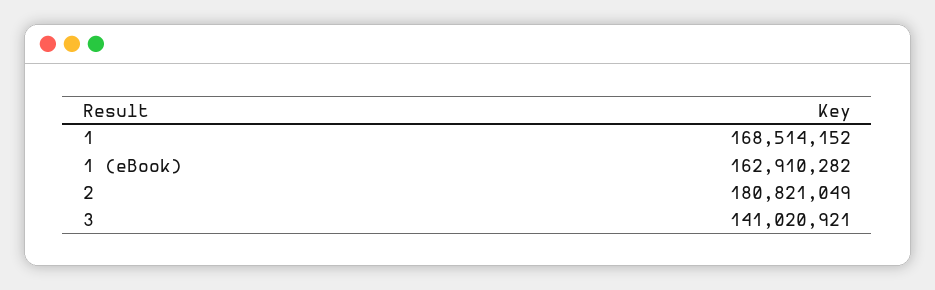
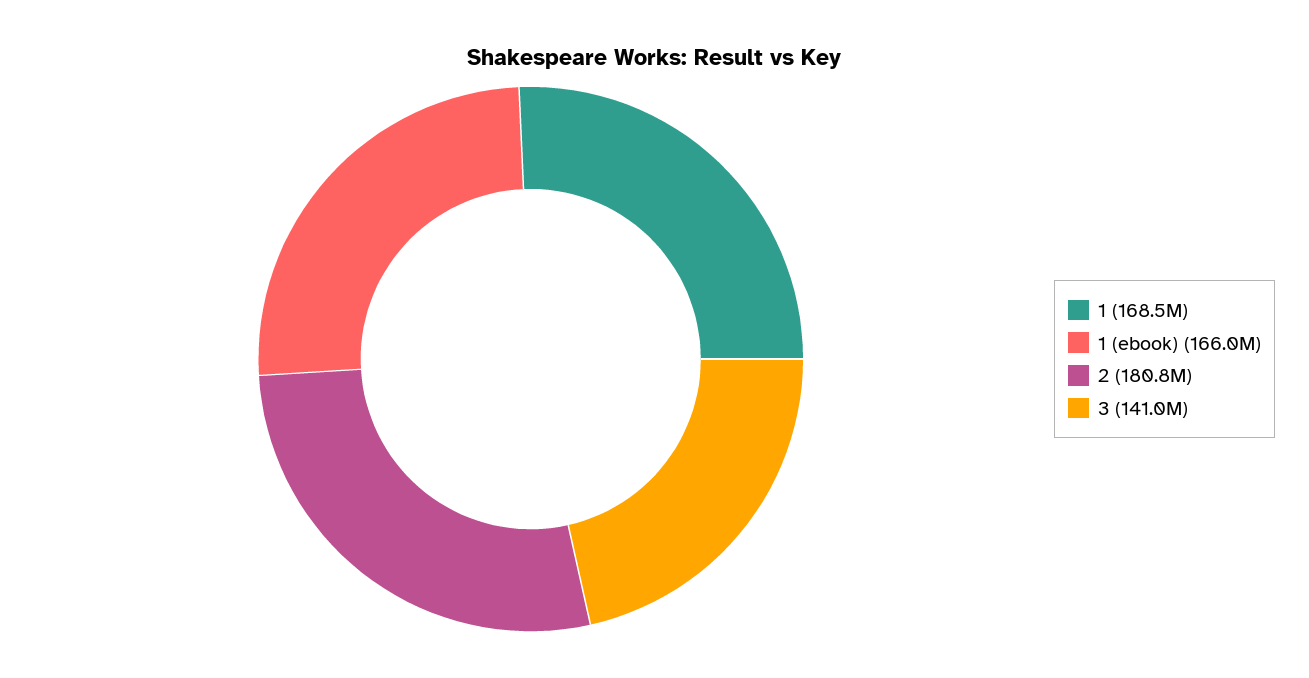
1 (eBook): 162910282 -> 166000000

